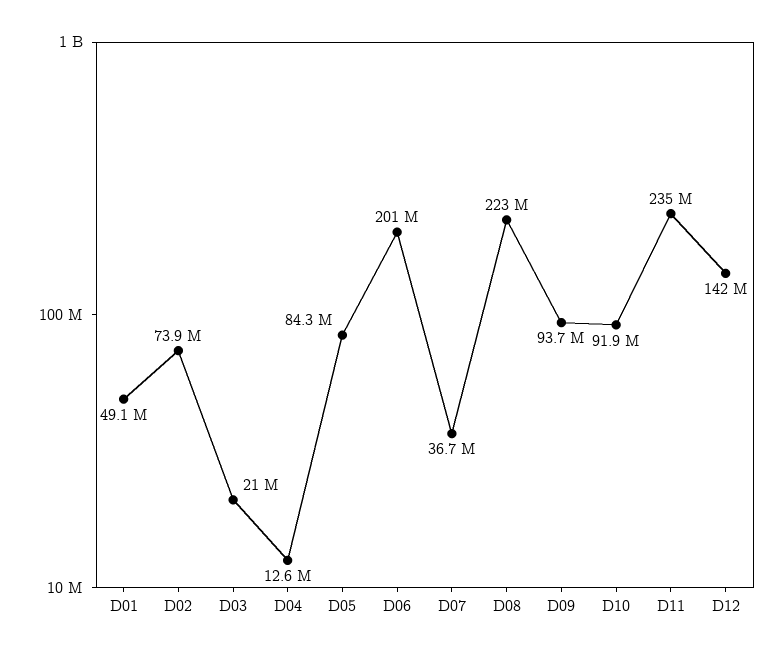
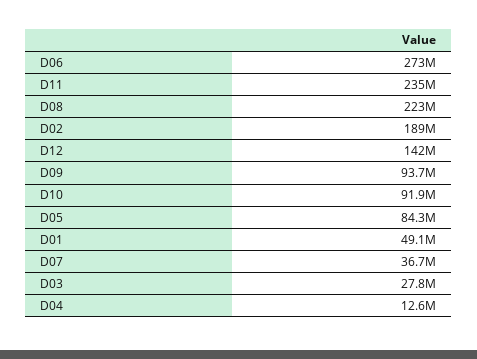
D02: 73900000 -> 189000000
D03: 21000000 -> 27800000
D06: 201000000 -> 273000000

